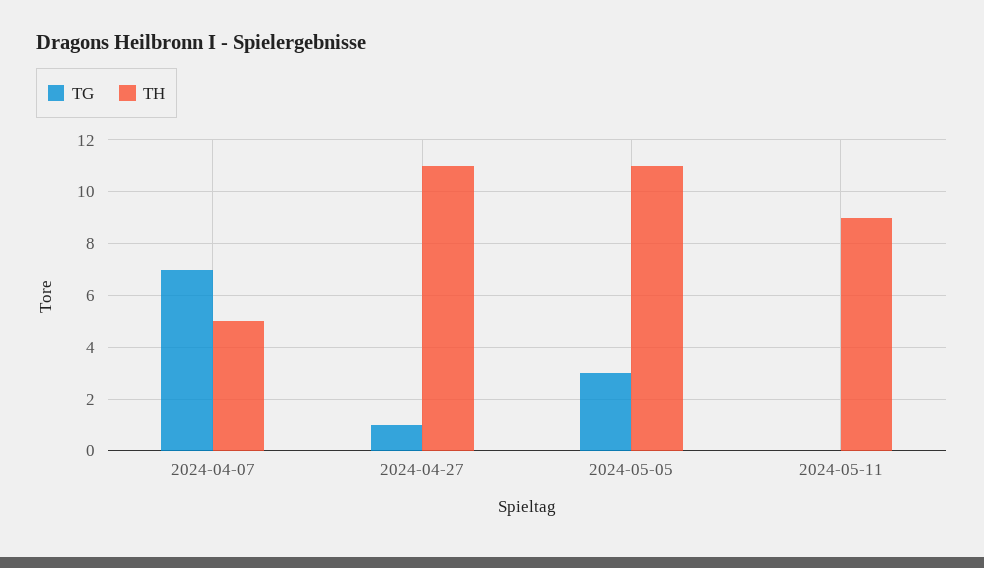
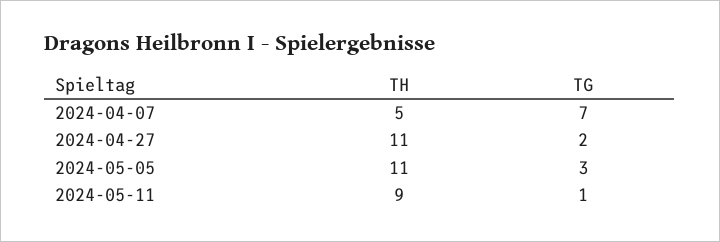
TG, 2024-04-27: 1 -> 2
TG, 2024-05-11: 0 -> 1

